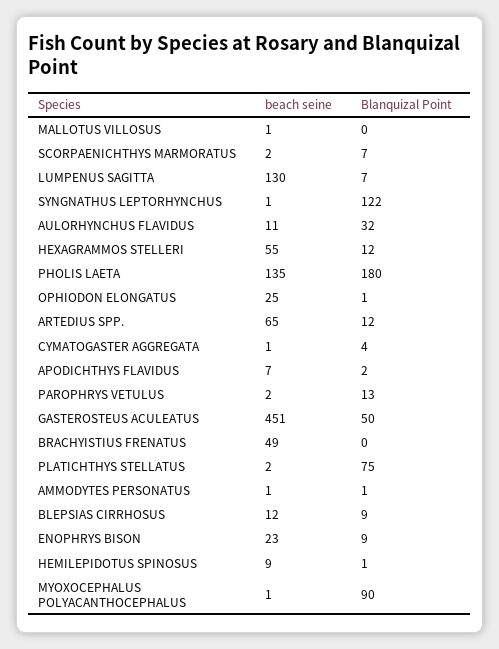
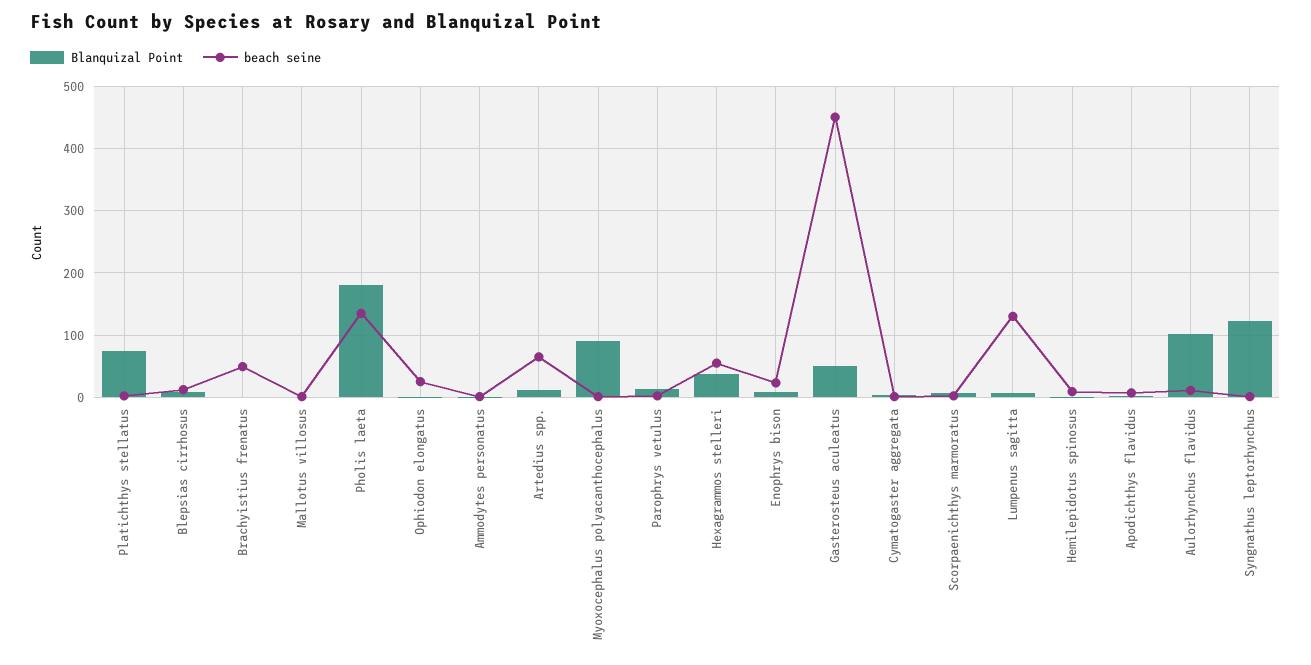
Blanquizal Point, AULORHYNCHUS FLAVIDUS: 32 -> 100
Blanquizal Point, HEXAGRAMMOS STELLERI: 12 -> 40

